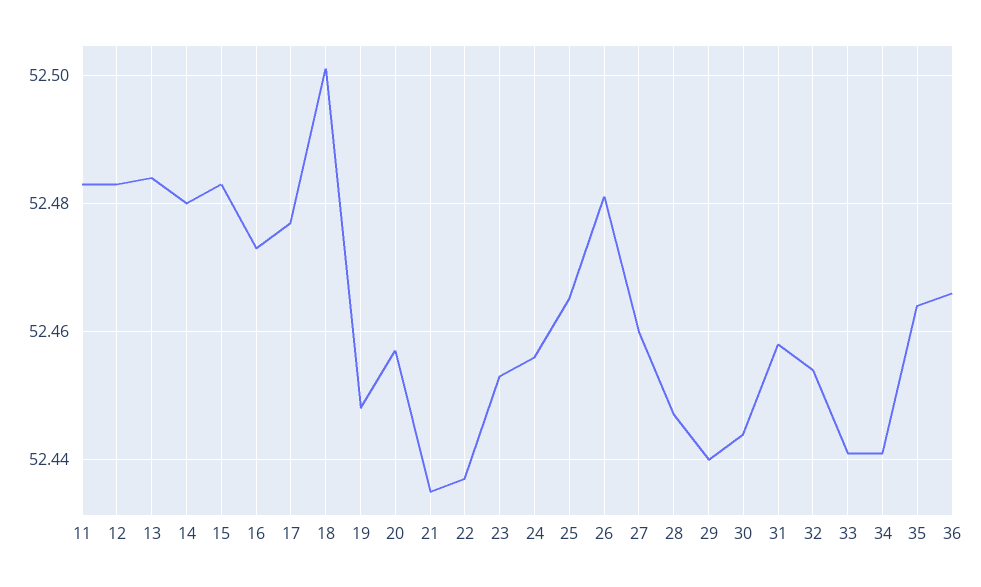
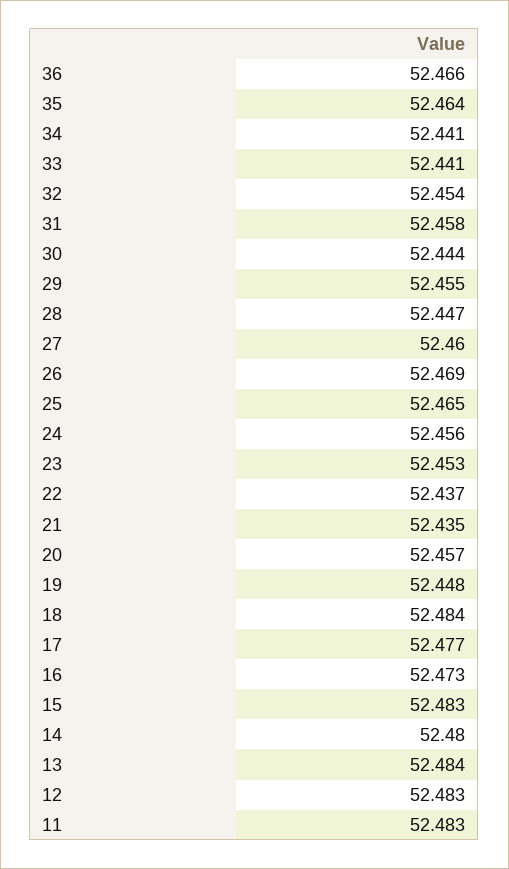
18: 52.5 -> 52.484
26: 52.48 -> 52.469
29: 52.44 -> 52.455

